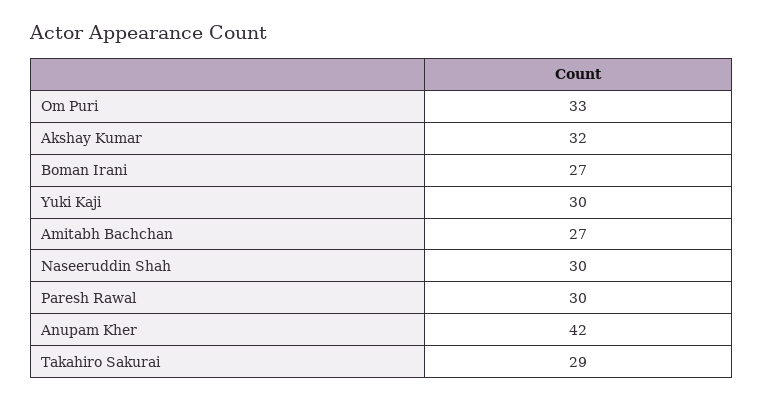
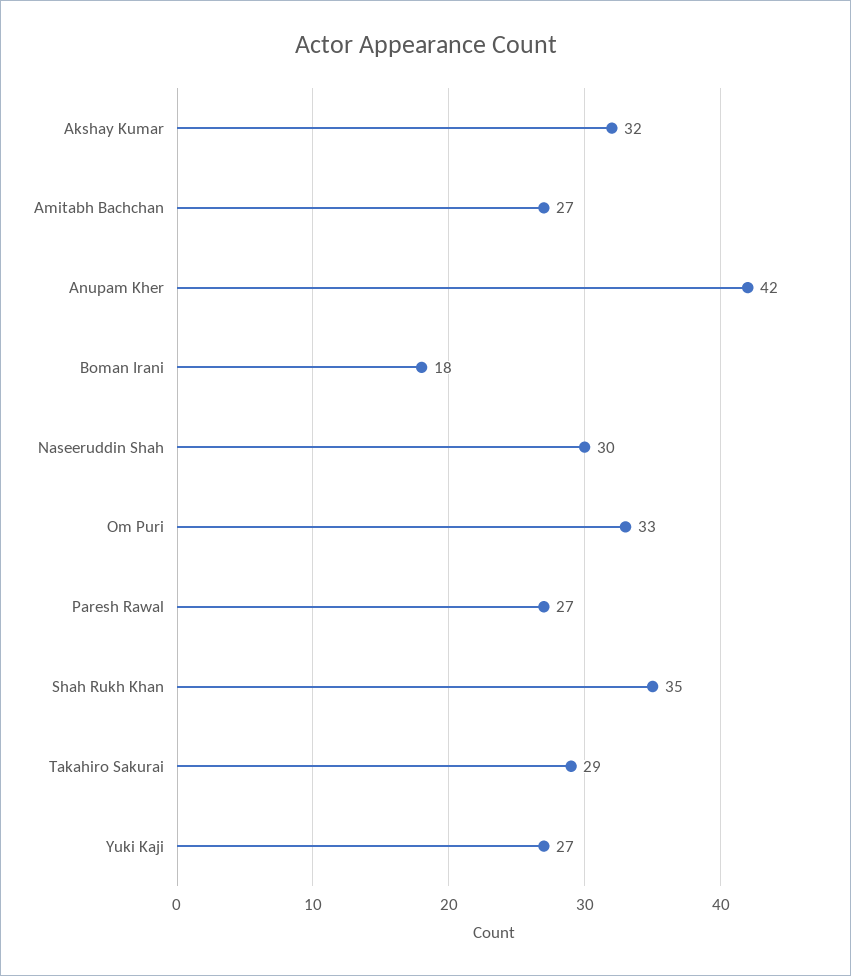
Boman Irani: 27 -> 18
Yuki Kaji: 30 -> 27
Paresh Rawal: 30 -> 27
Shah Rukh Khan: none -> 35

